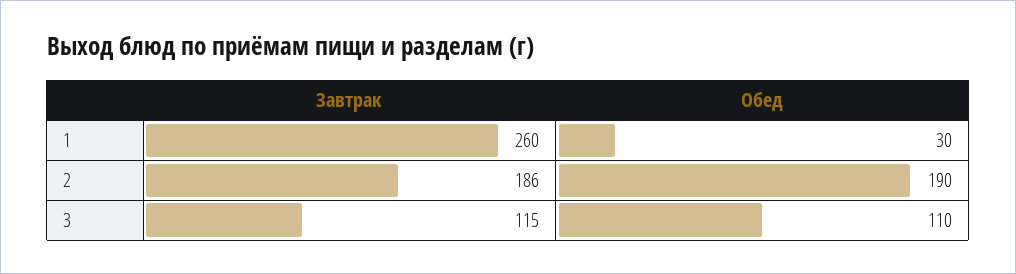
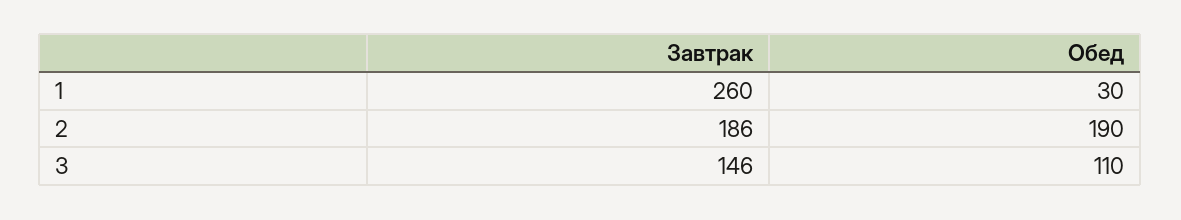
Завтрак, 3: 115 -> 146

